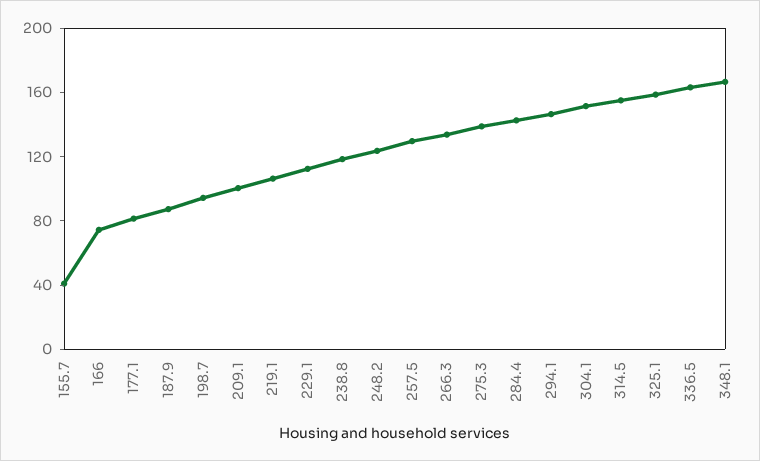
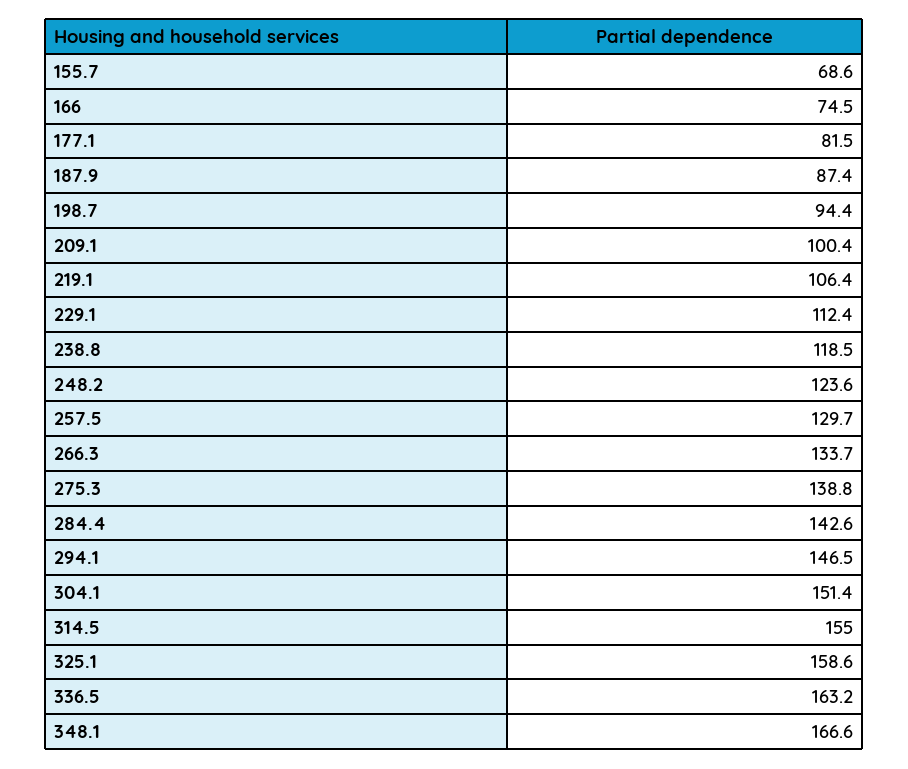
155.7: 40 -> 68.6

